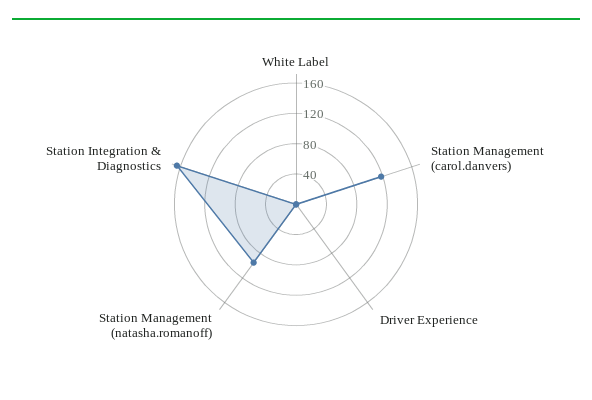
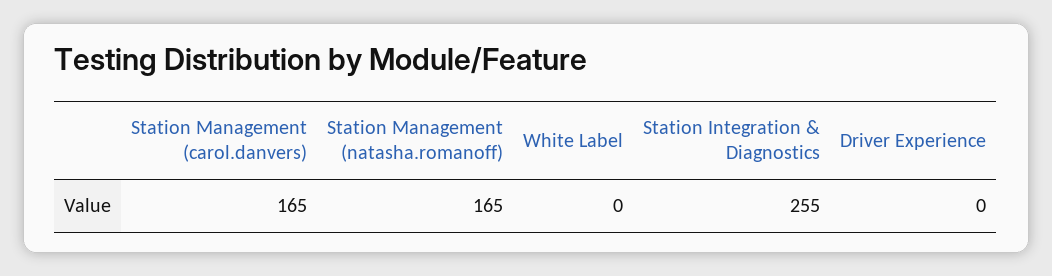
Station Management (carol.danvers): 120 -> 165
Station Management (natasha.romanoff): 100 -> 165
Station Integration & Diagnostics: 160 -> 255

